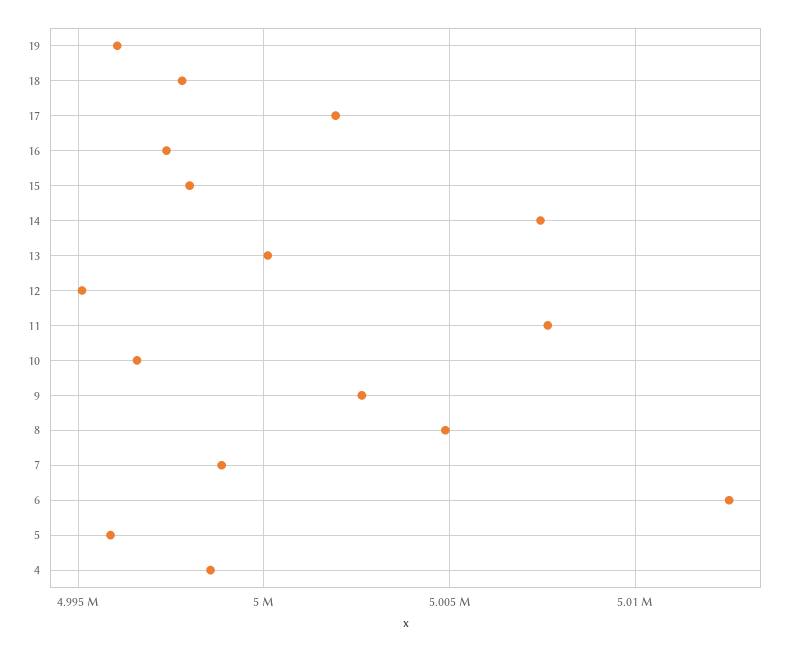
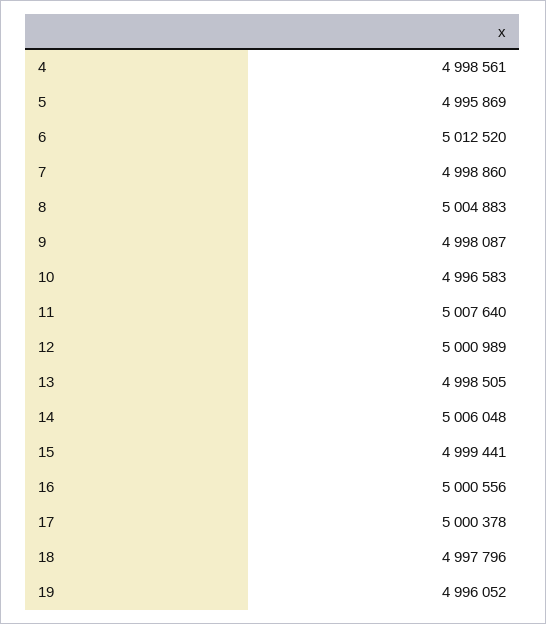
17: 5002000 -> 5000378
16: 4997500 -> 5000556
15: 4998000 -> 4999441
14: 5007500 -> 5006048
13: 5000000 -> 4998505
12: 4995000 -> 5000989
9: 5002500 -> 4998087

